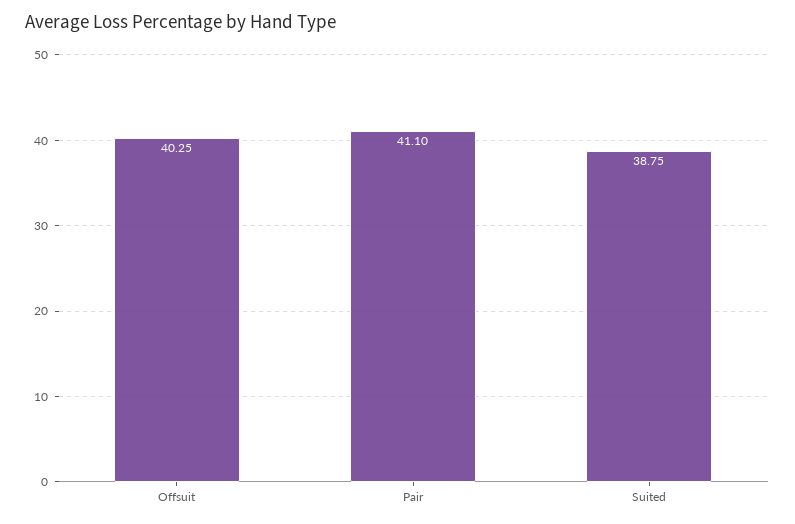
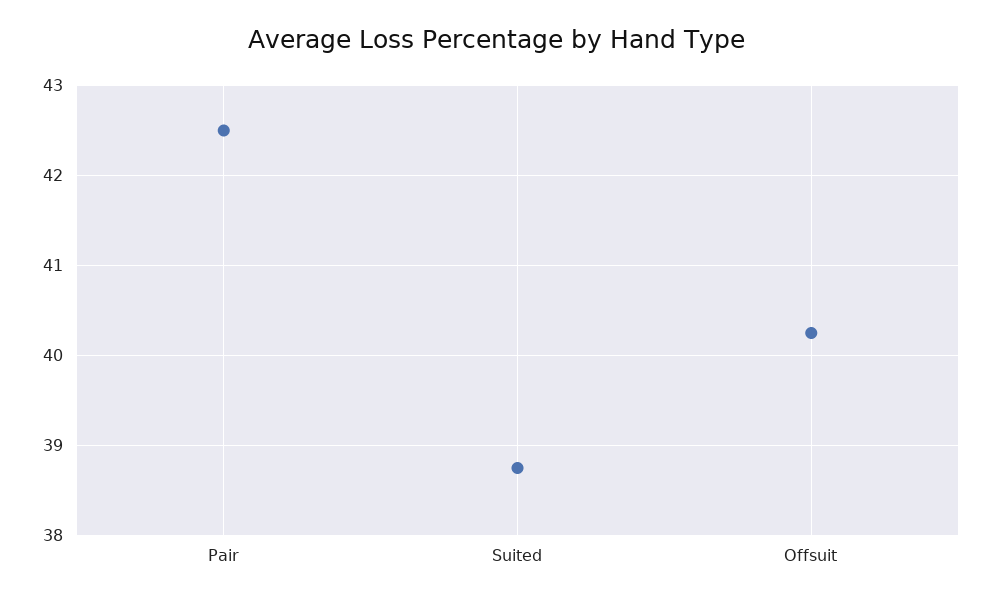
Pair: 41.1 -> 42.5

